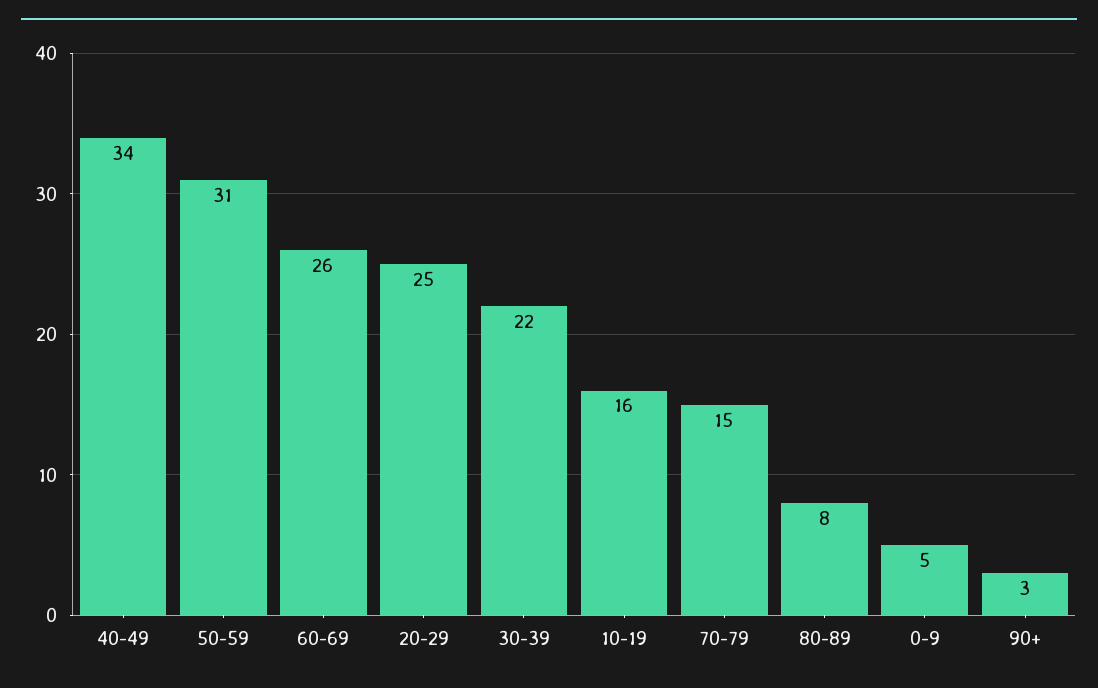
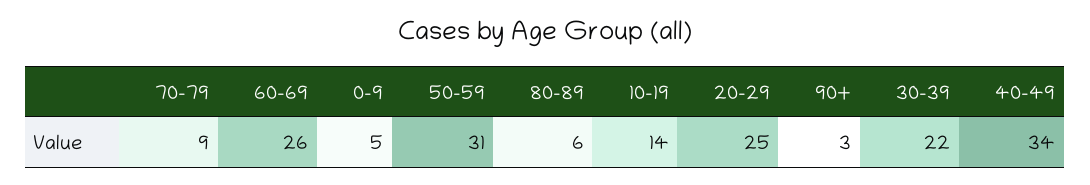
10-19: 16 -> 14
70-79: 15 -> 9
80-89: 8 -> 6

